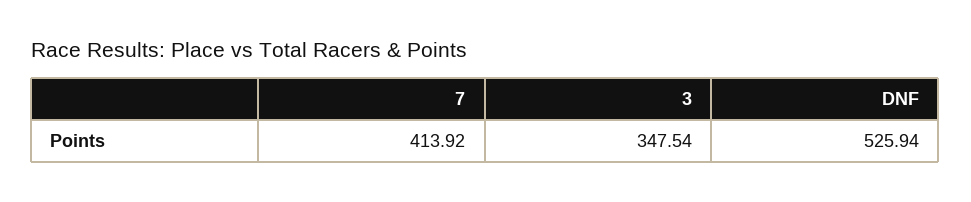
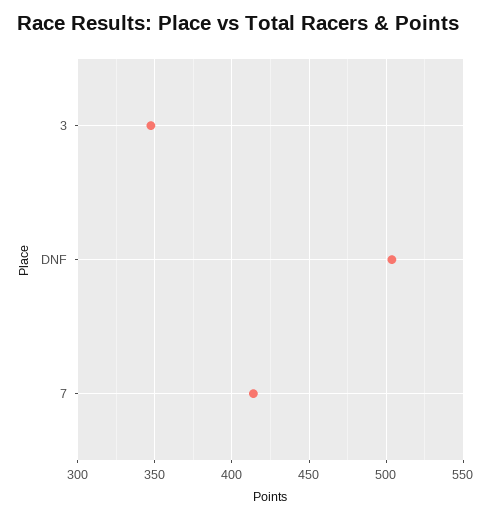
DNF: 525.94 -> 505

